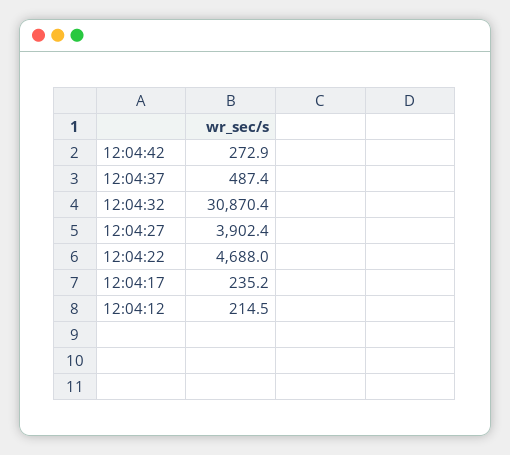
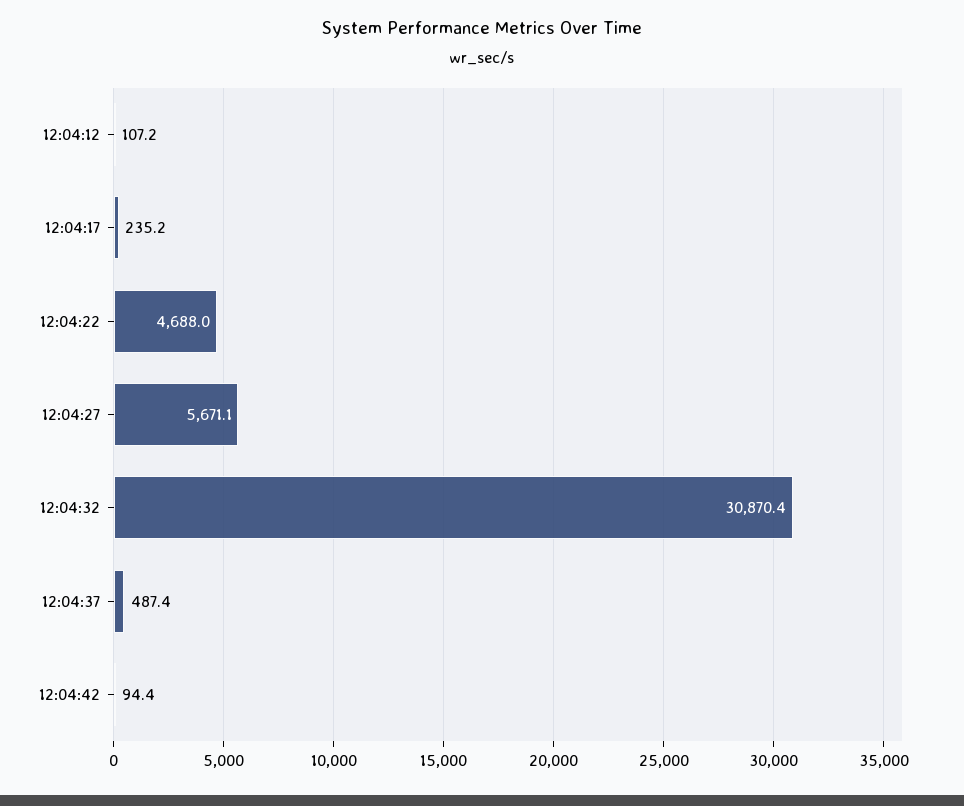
12:04:42: 272.9 -> 94.4
12:04:27: 3902.4 -> 5671.1
12:04:12: 214.5 -> 107.2

